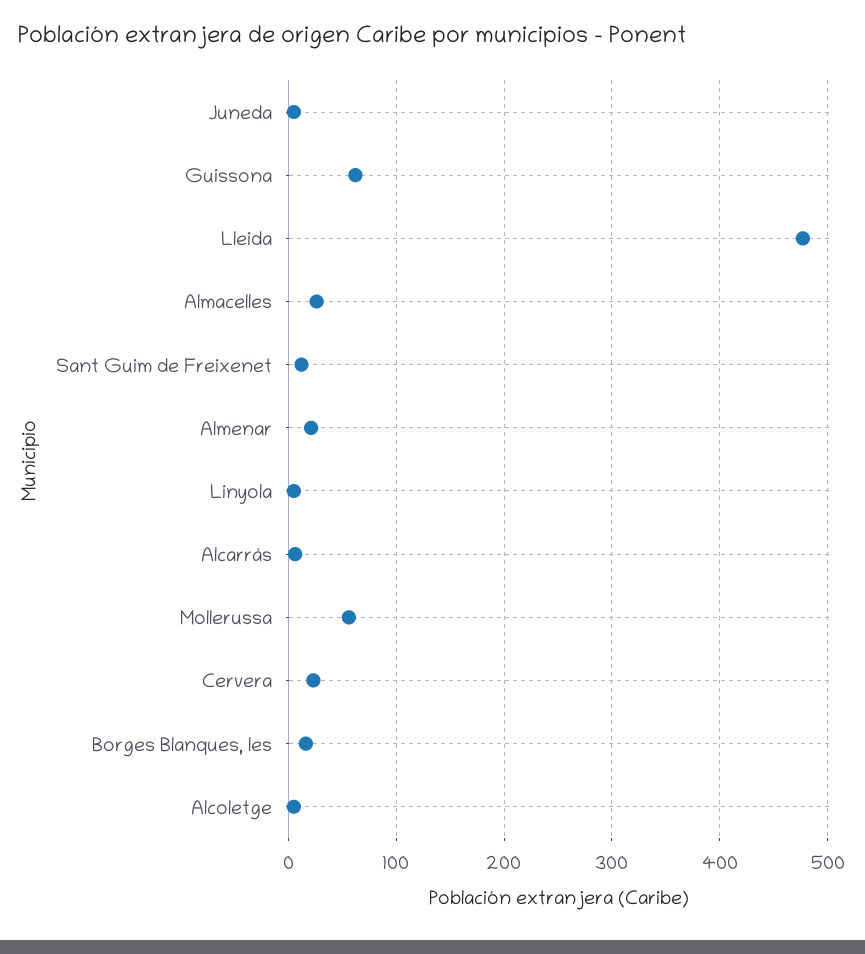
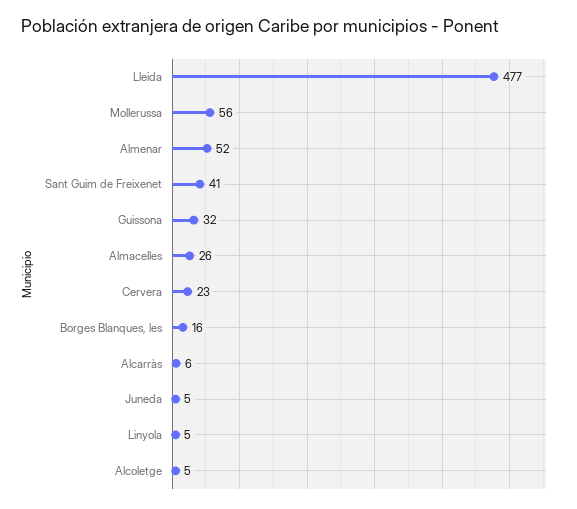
Guissona: 60 -> 32
Sant Guim de Freixenet: 10 -> 41
Almenar: 20 -> 52

